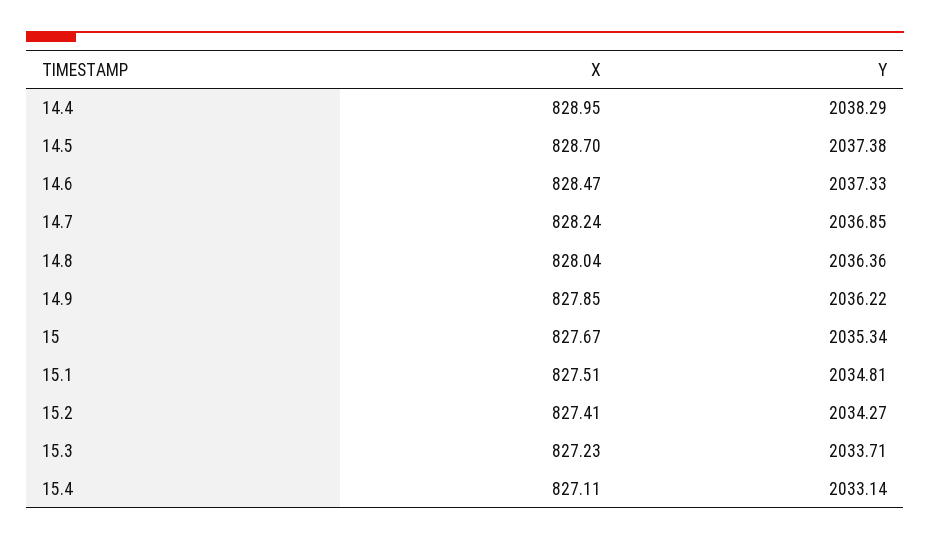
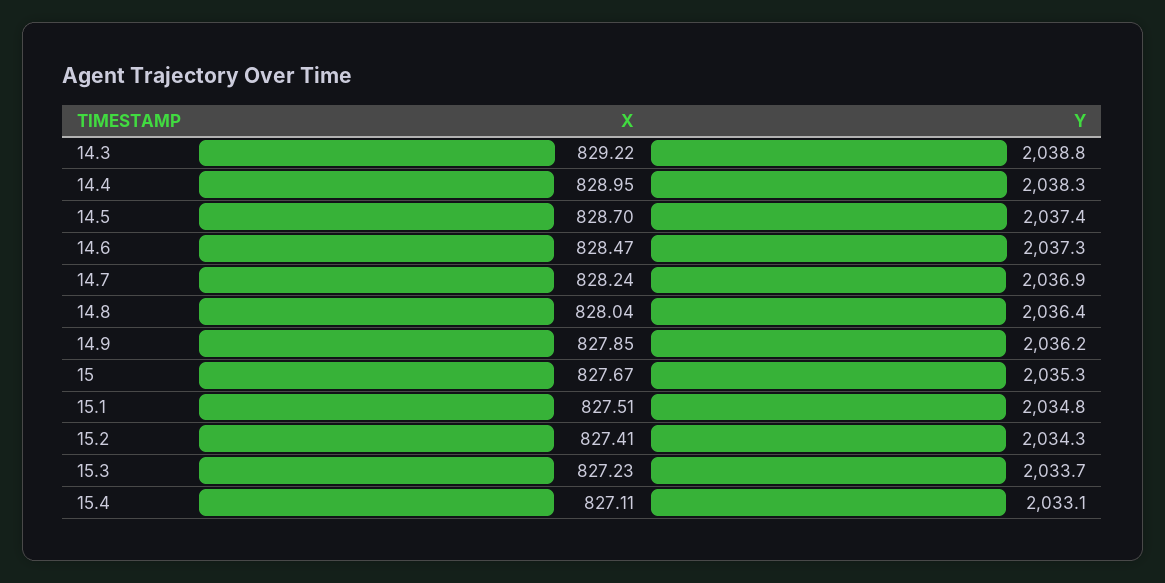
X, 14.3: none -> 829.22
Y, 14.3: none -> 2038.8

